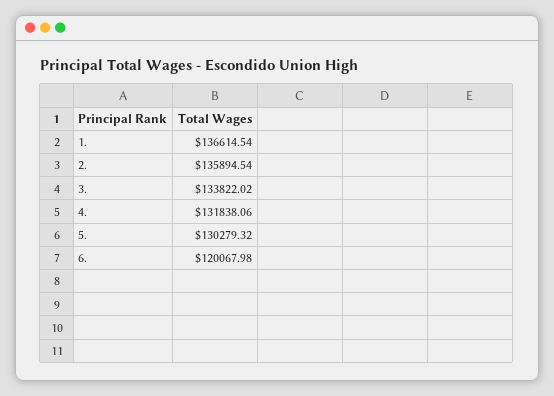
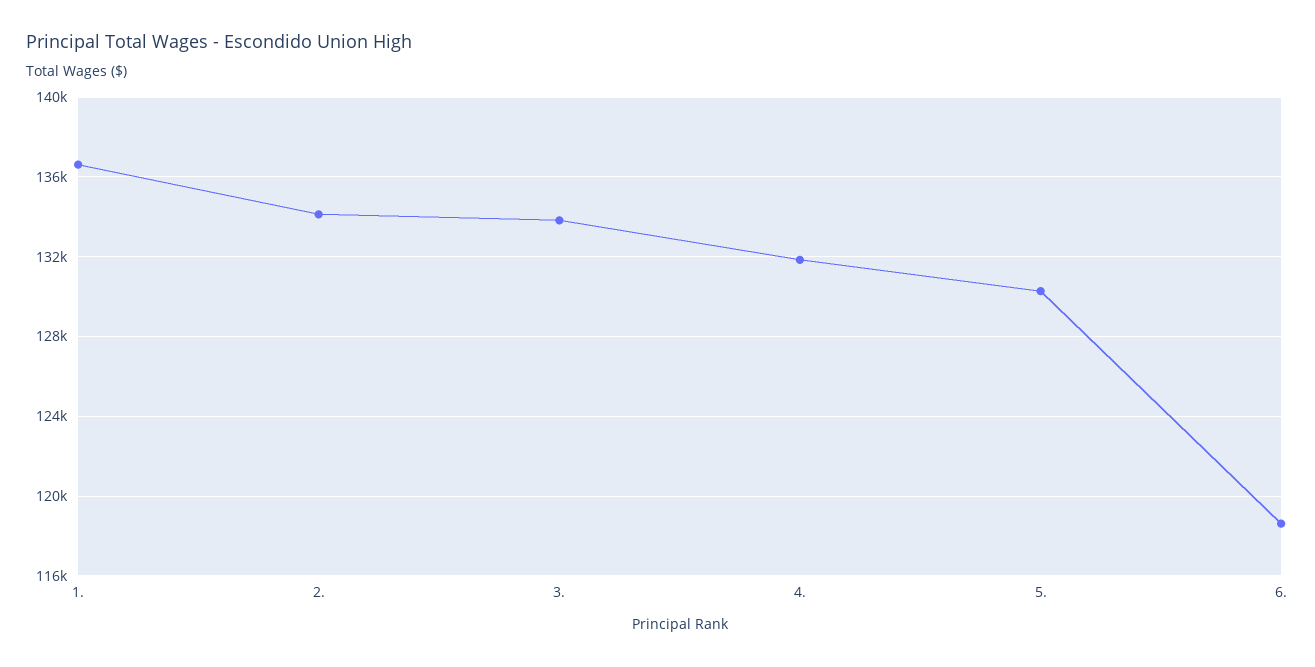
2.: 135894.54 -> 134000
6.: 120067.98 -> 118500

